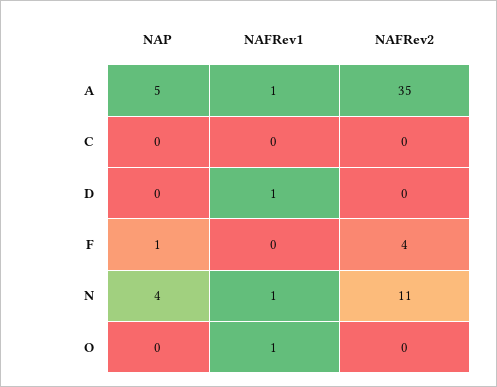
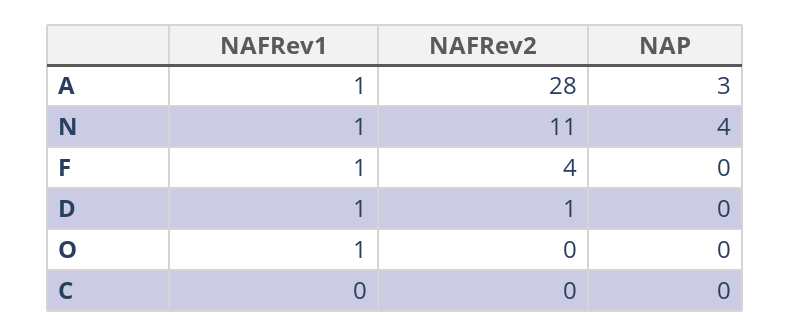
NAP, A: 5 -> 3
NAFRev2, A: 35 -> 28
NAFRev2, D: 0 -> 1
NAP, F: 1 -> 0
NAFRev1, F: 0 -> 1

